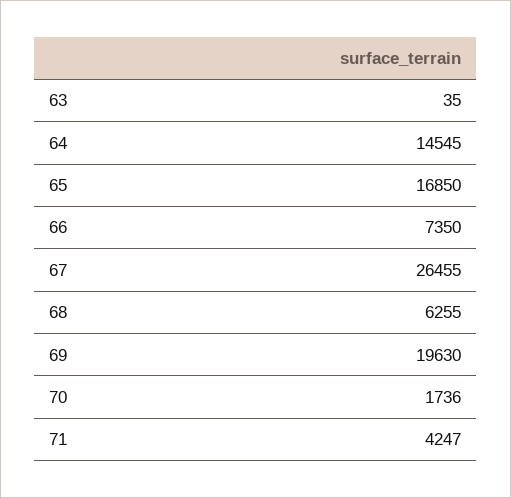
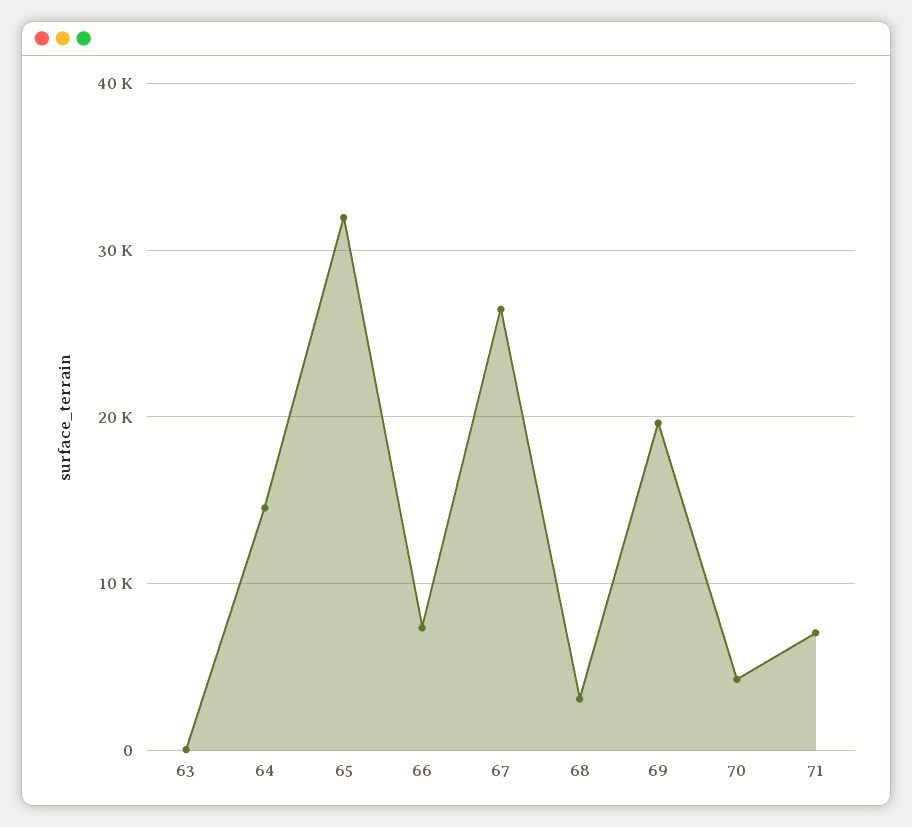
65: 16850 -> 32000
68: 6255 -> 3000
70: 1736 -> 4000
71: 4247 -> 7000

